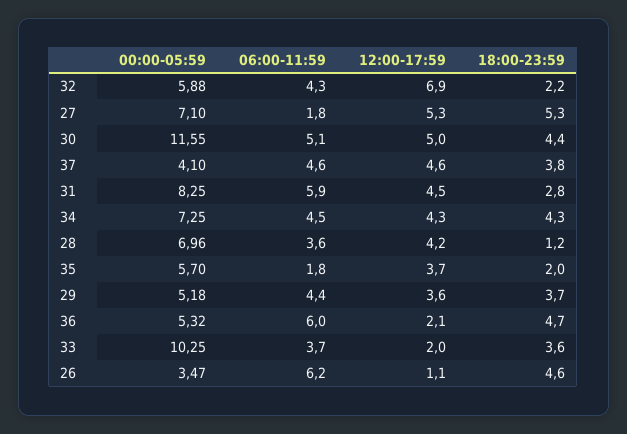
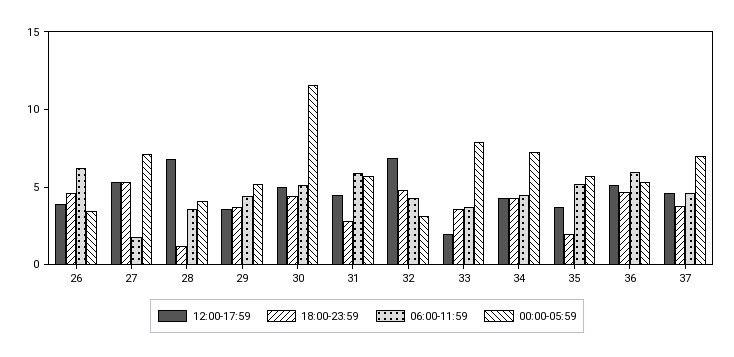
00:00-05:59, 32: 5.88 -> 3
18:00-23:59, 32: 2.2 -> 5
00:00-05:59, 37: 4.1 -> 7
00:00-05:59, 31: 8.25 -> 6
00:00-05:59, 28: 6.96 -> 4
12:00-17:59, 28: 4.2 -> 7
06:00-11:59, 35: 1.8 -> 5
12:00-17:59, 36: 2.1 -> 5
00:00-05:59, 33: 10.25 -> 8
12:00-17:59, 26: 1.1 -> 4

